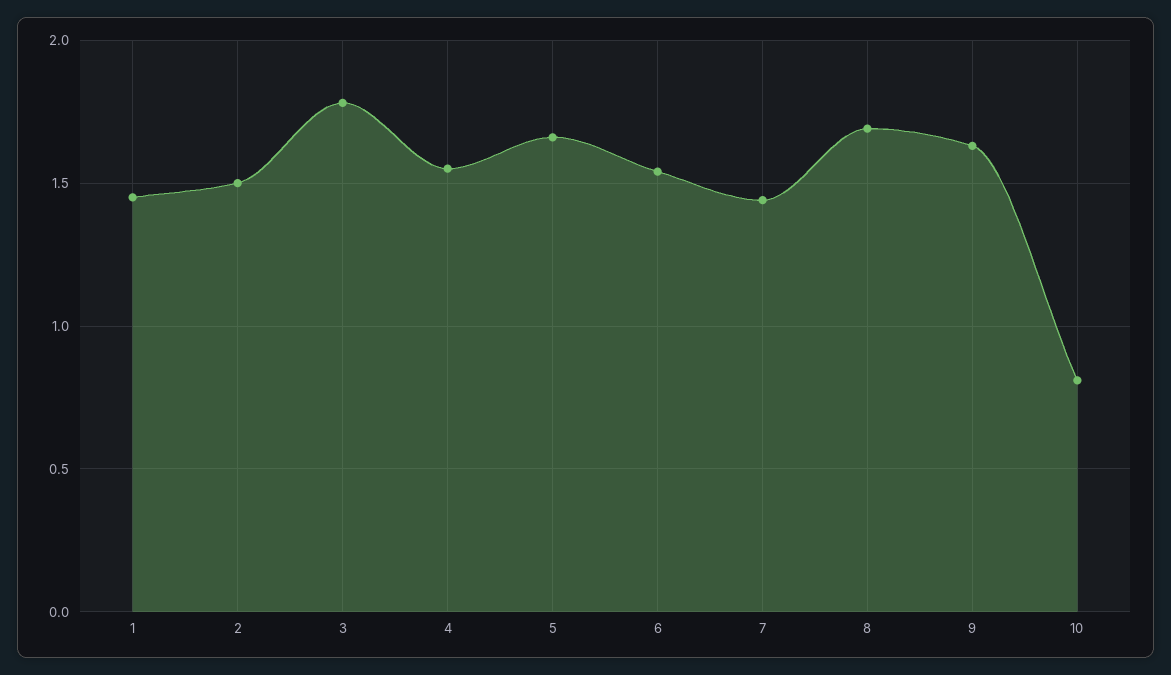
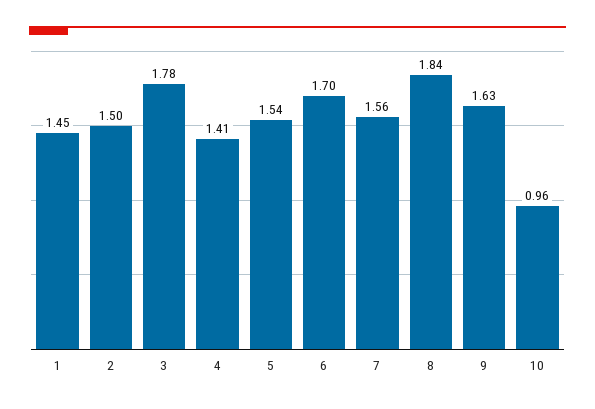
4: 1.55 -> 1.41
5: 1.65 -> 1.54
6: 1.55 -> 1.7
7: 1.45 -> 1.56
8: 1.7 -> 1.84
10: 0.8 -> 0.96

